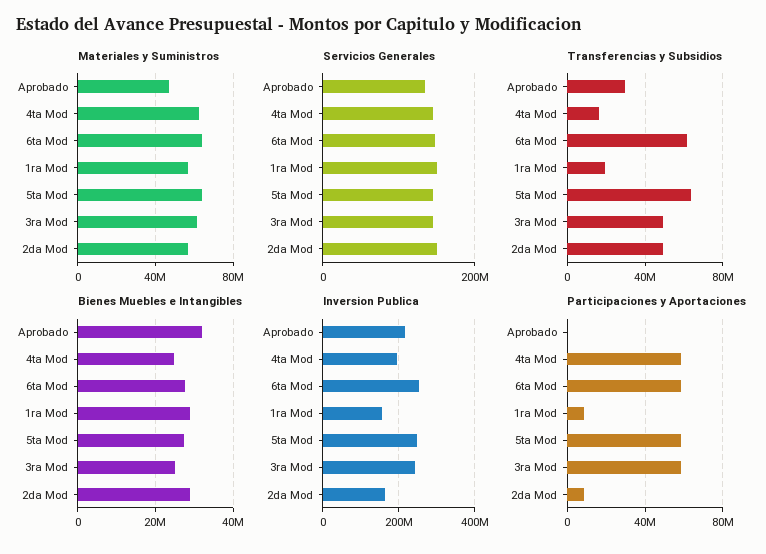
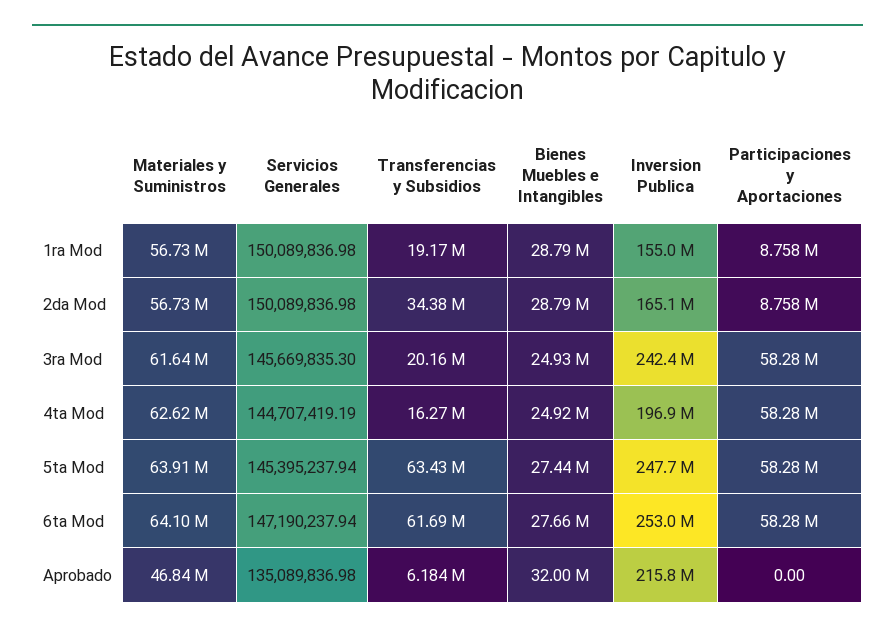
Transferencias y Subsidios, Aprobado: 30000000 -> 6184000
Transferencias y Subsidios, 3ra Mod: 50000000 -> 20160000
Transferencias y Subsidios, 2da Mod: 50000000 -> 34380000

